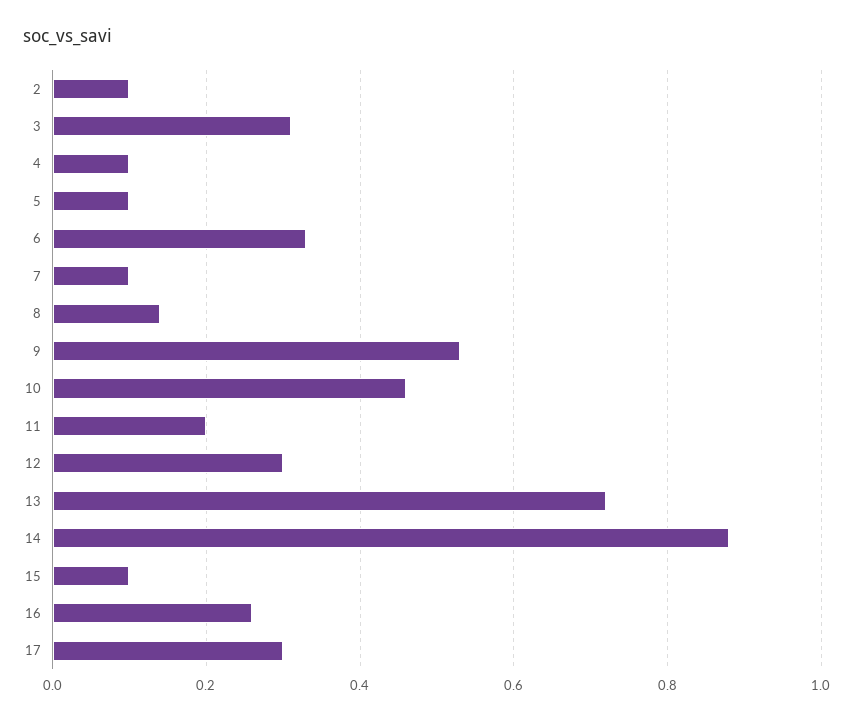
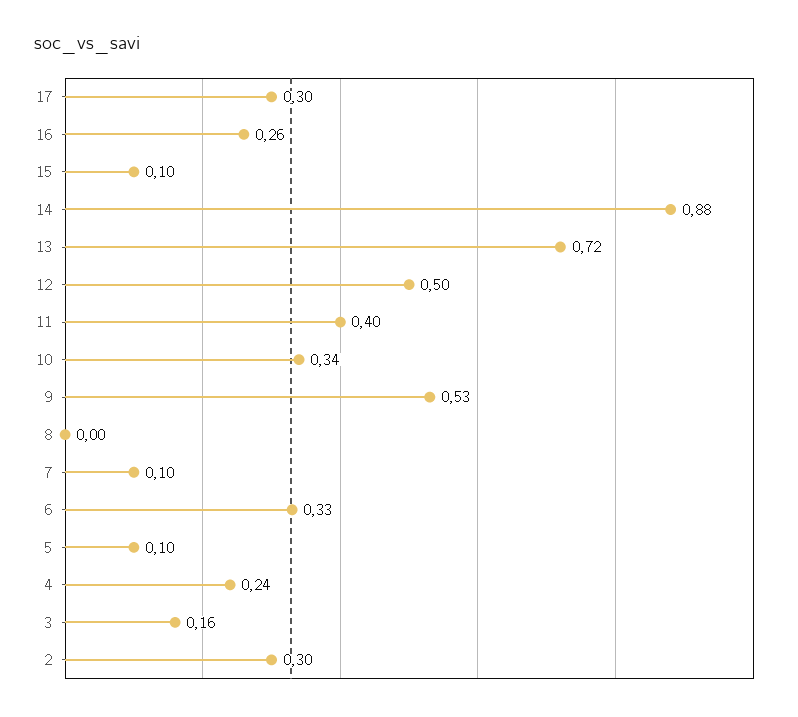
2: 0.1 -> 0.3
3: 0.3 -> 0.16
4: 0.1 -> 0.24
8: 0.15 -> 0
10: 0.45 -> 0.34
11: 0.2 -> 0.4
12: 0.3 -> 0.5

